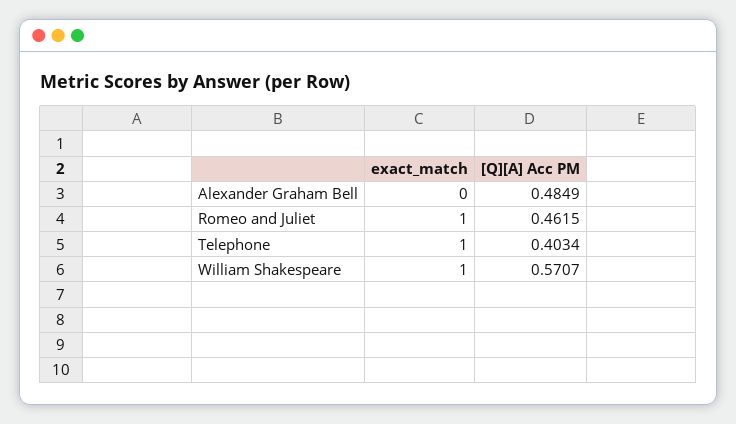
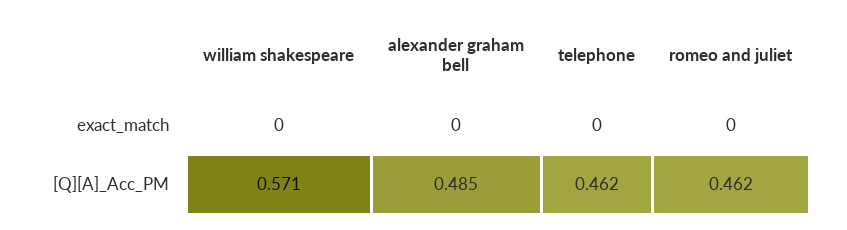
exact_match, Romeo and Juliet: 1 -> 0
exact_match, Telephone: 1 -> 0
[Q][A] Acc PM, Telephone: 0.4034 -> 0.462
exact_match, William Shakespeare: 1 -> 0

